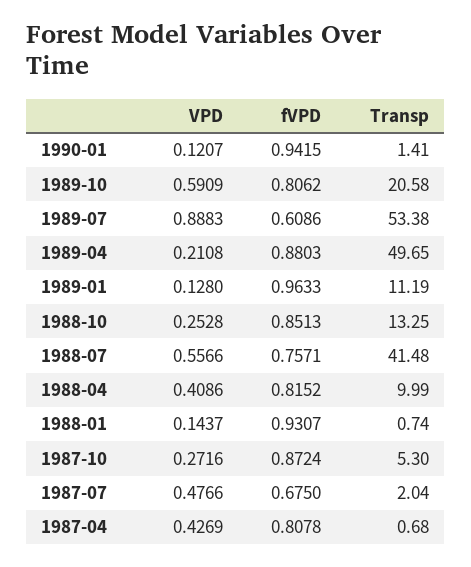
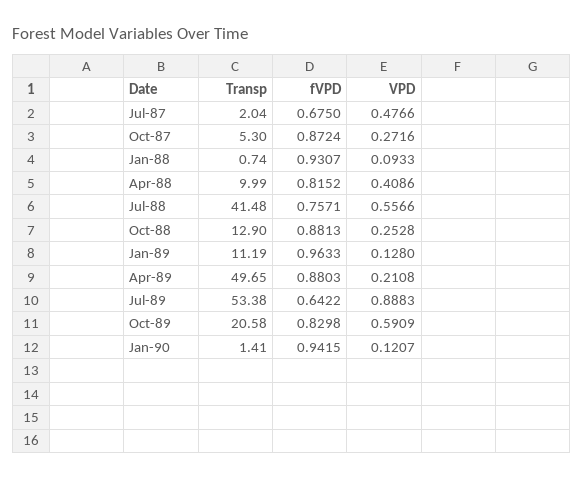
fVPD, 1989-10: 0.8062 -> 0.8298
fVPD, 1989-07: 0.6086 -> 0.6422
fVPD, 1988-10: 0.8513 -> 0.8813
Transp, 1988-10: 13.25 -> 12.9
VPD, 1988-01: 0.1437 -> 0.0933
VPD, 1987-04: 0.4269 -> none
fVPD, 1987-04: 0.8078 -> none
Transp, 1987-04: 0.68 -> none

